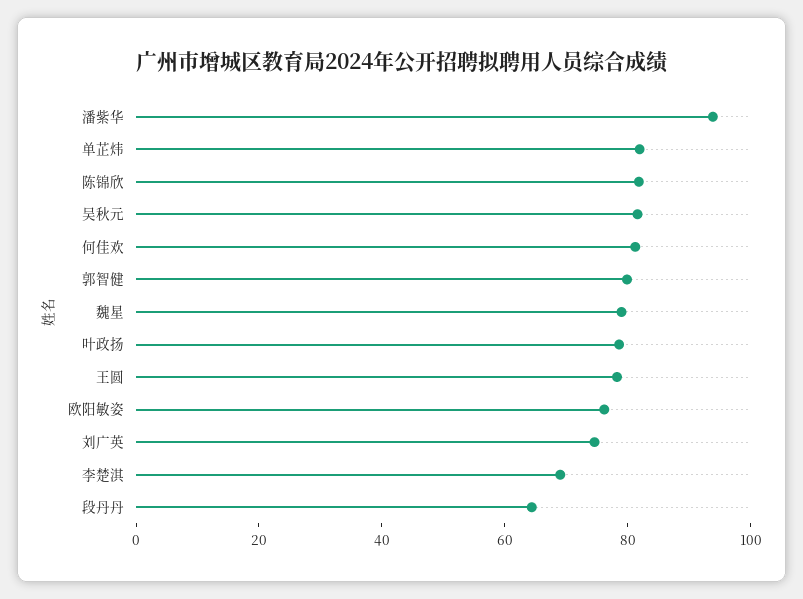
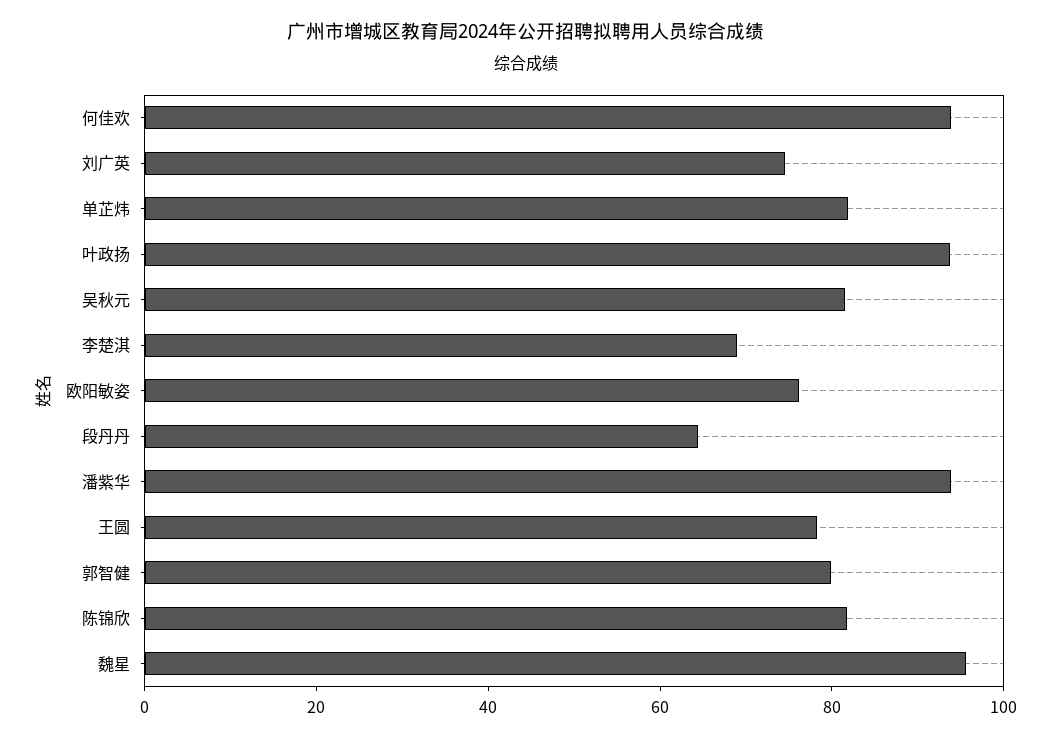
何佳欢: 80 -> 95
魏星: 80 -> 95
叶政扬: 80 -> 95

